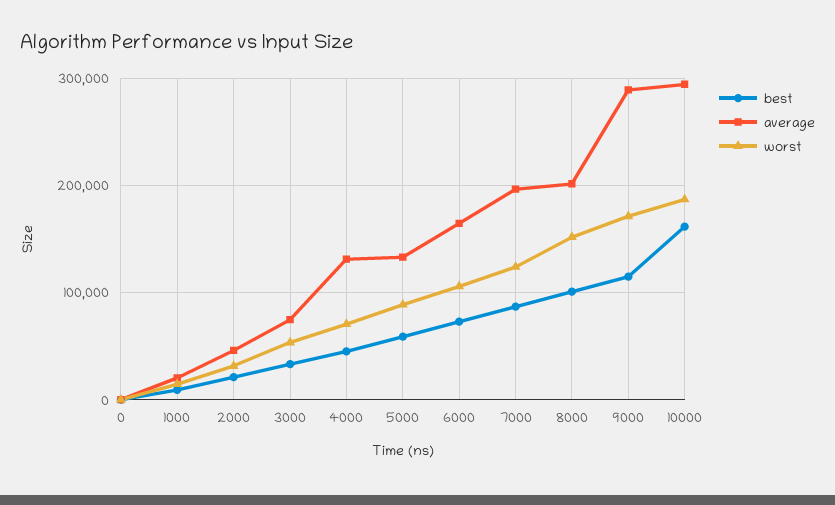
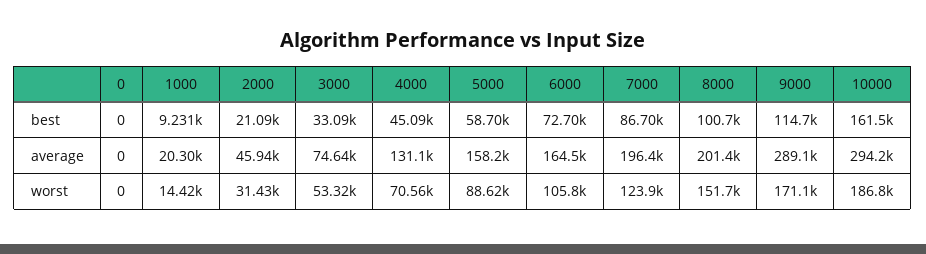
average, 5000: 130000 -> 158200

